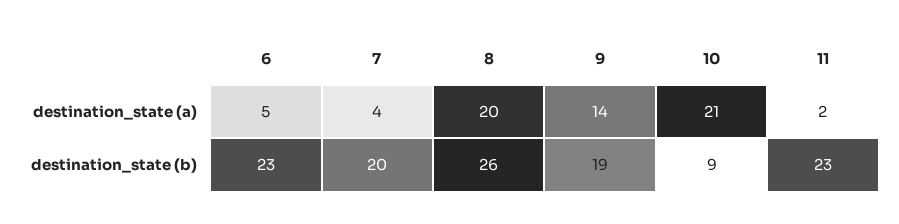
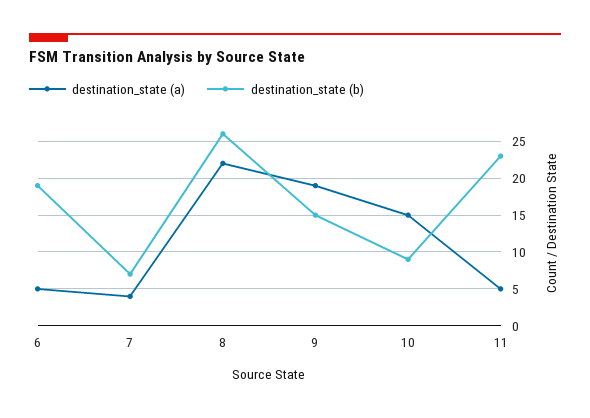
destination_state (a), 8: 20 -> 22
destination_state (a), 9: 14 -> 19
destination_state (a), 10: 21 -> 15
destination_state (a), 11: 2 -> 5
destination_state (b), 6: 23 -> 19
destination_state (b), 7: 20 -> 7
destination_state (b), 9: 19 -> 15

